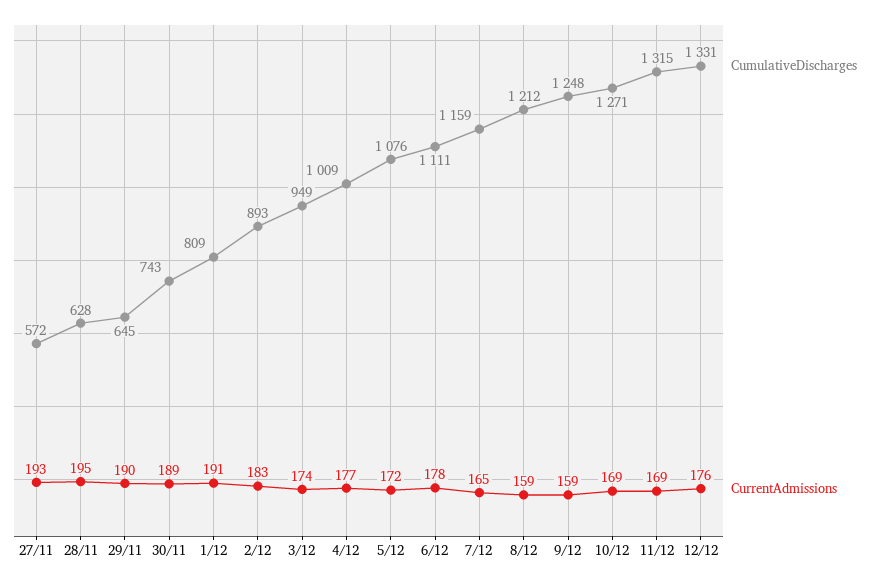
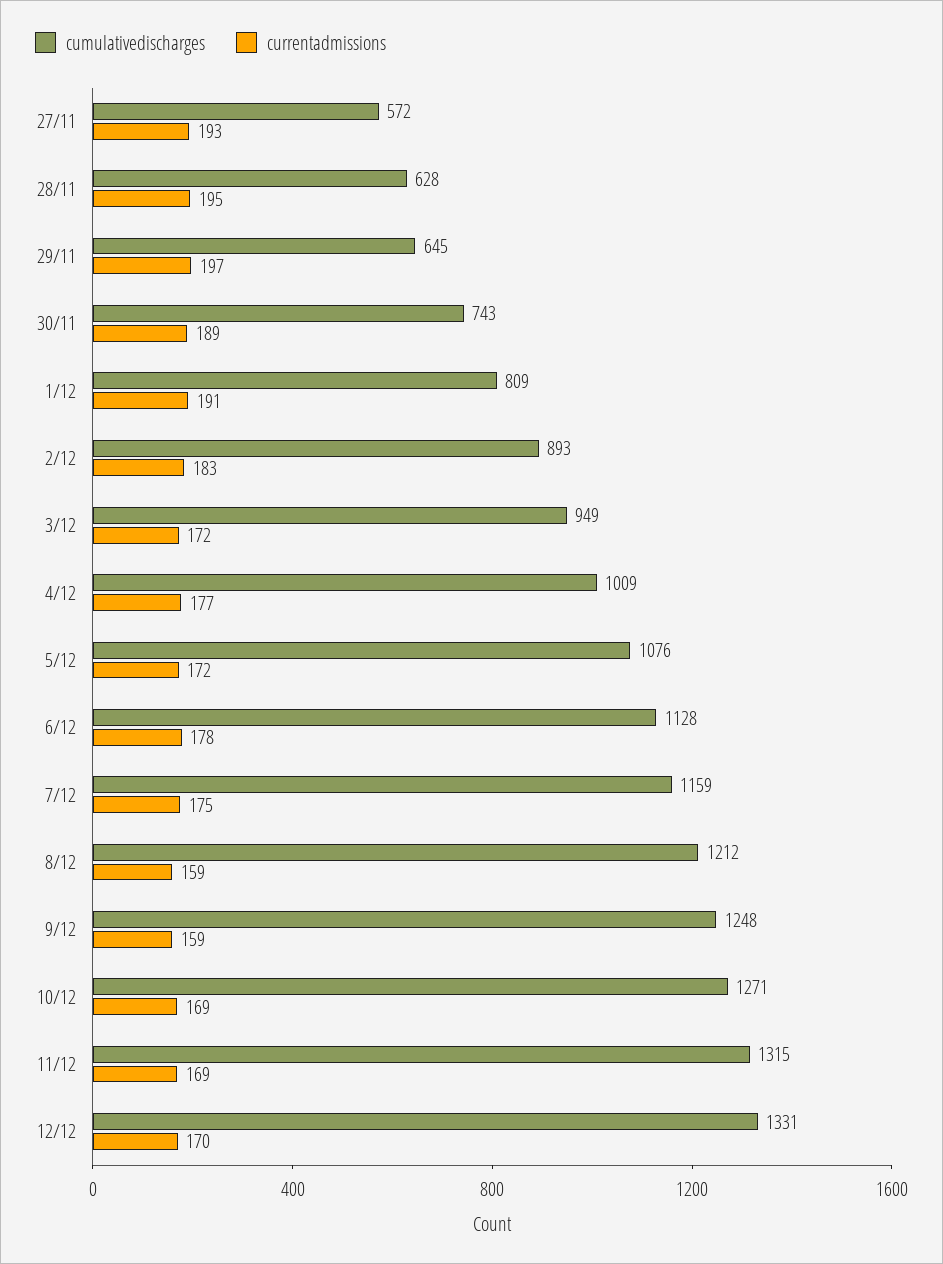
CurrentAdmissions, 29/11: 190 -> 197
CurrentAdmissions, 3/12: 174 -> 172
CumulativeDischarges, 6/12: 1111 -> 1128
CurrentAdmissions, 7/12: 165 -> 175
CurrentAdmissions, 12/12: 176 -> 170

